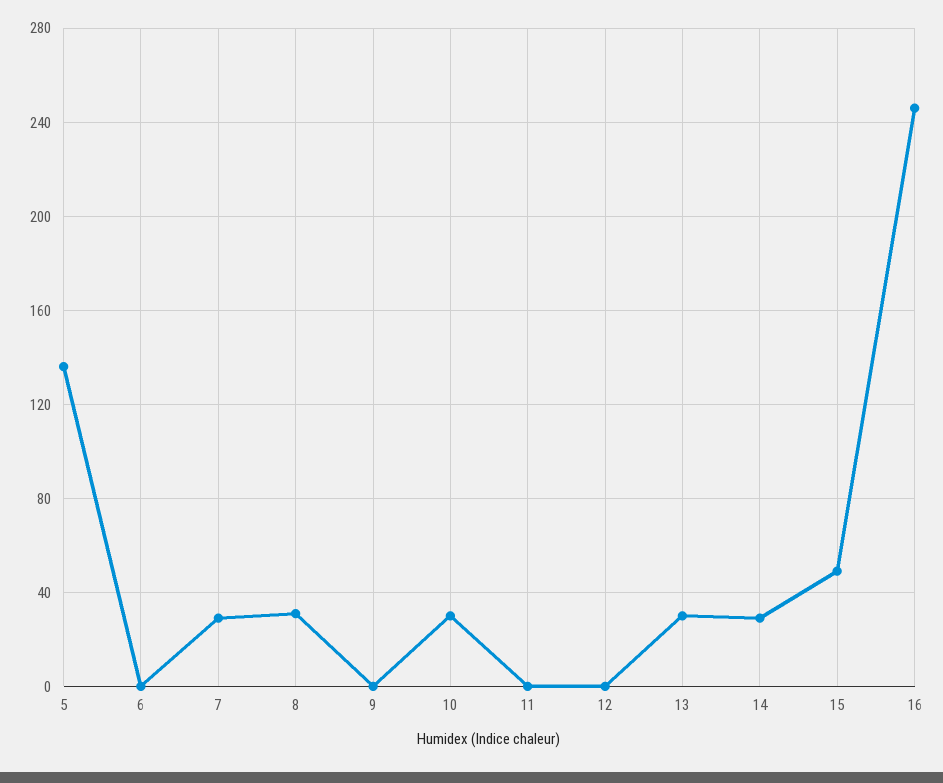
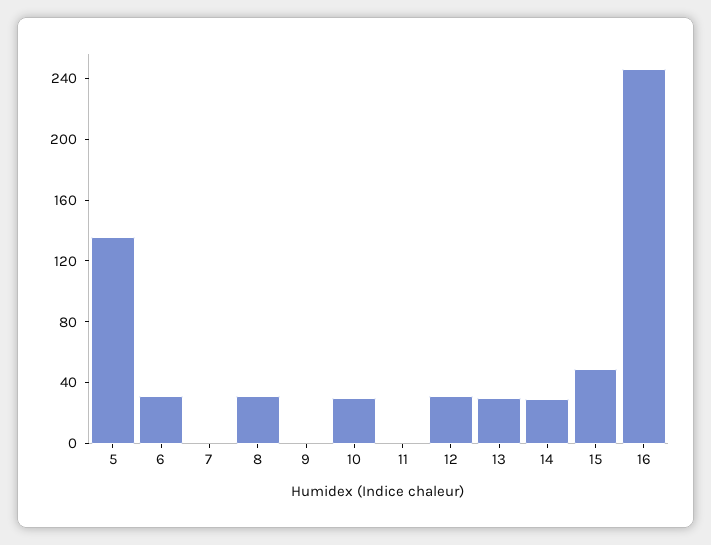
6: 0 -> 30
7: 30 -> 0
12: 0 -> 30

